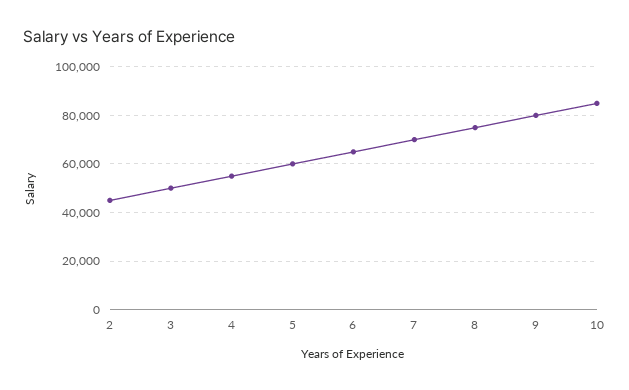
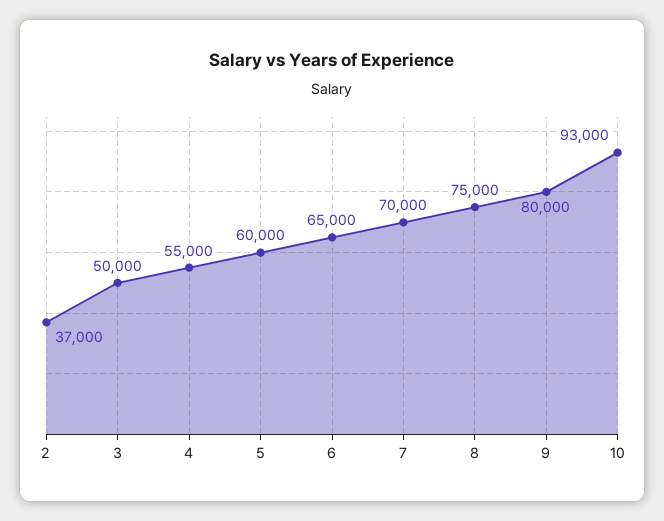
2: 45000 -> 37000
10: 85000 -> 93000

